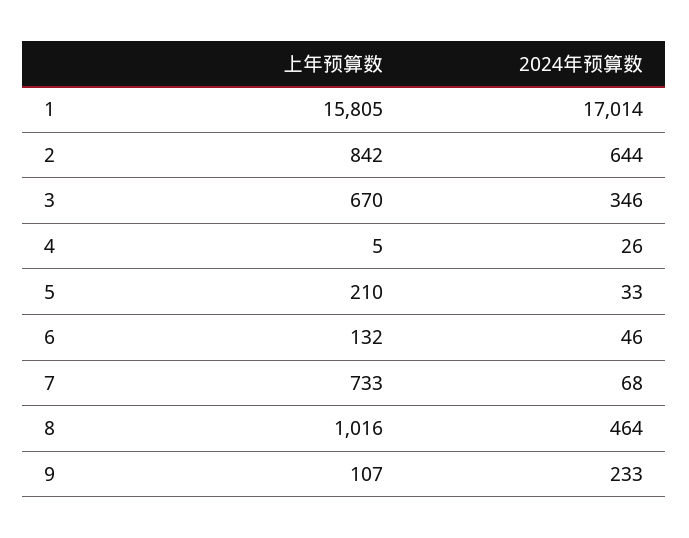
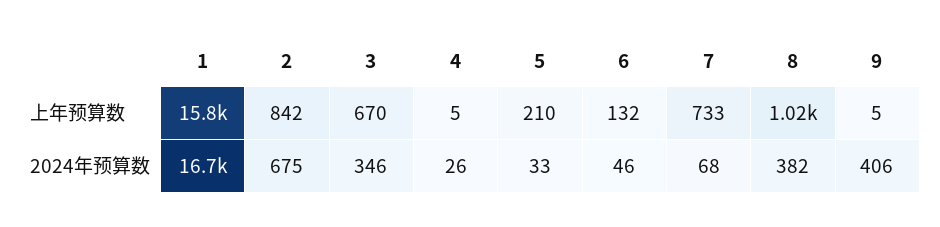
2024年预算数, 1: 17014 -> 16700
2024年预算数, 2: 644 -> 675
2024年预算数, 8: 464 -> 382
上年预算数, 9: 107 -> 5
2024年预算数, 9: 233 -> 406

